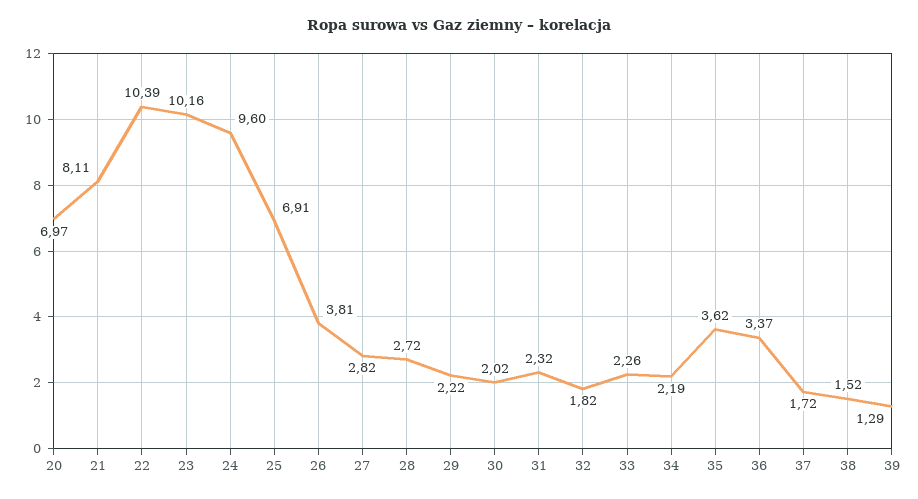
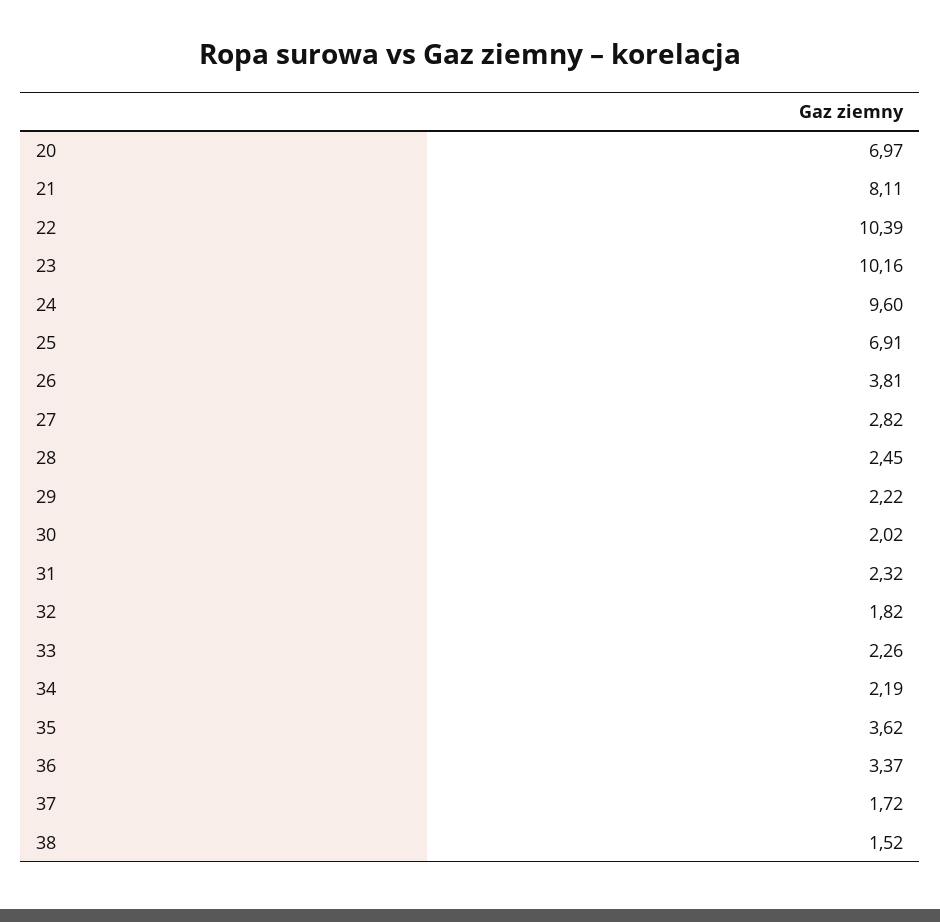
28: 2.72 -> 2.45
39: 1.29 -> none

